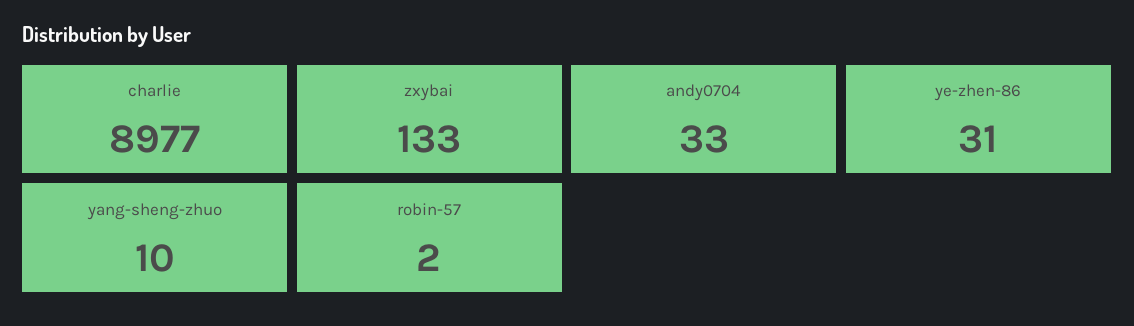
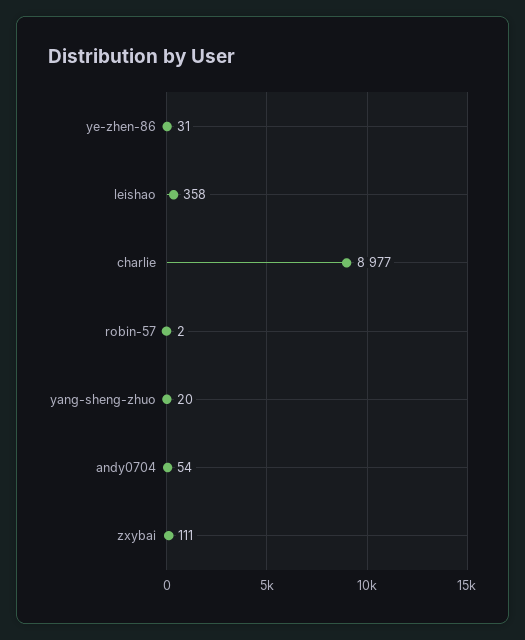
zxybai: 133 -> 111
andy0704: 33 -> 54
yang-sheng-zhuo: 10 -> 20
leishao: none -> 358

